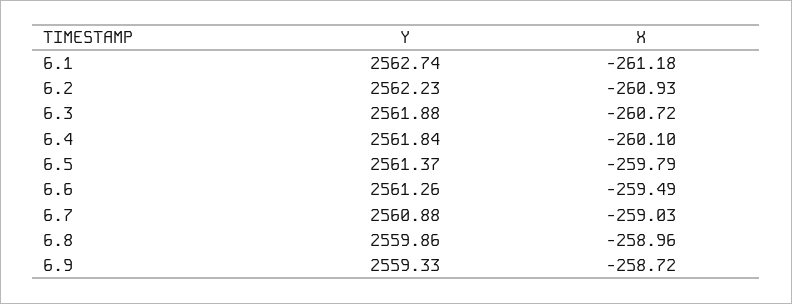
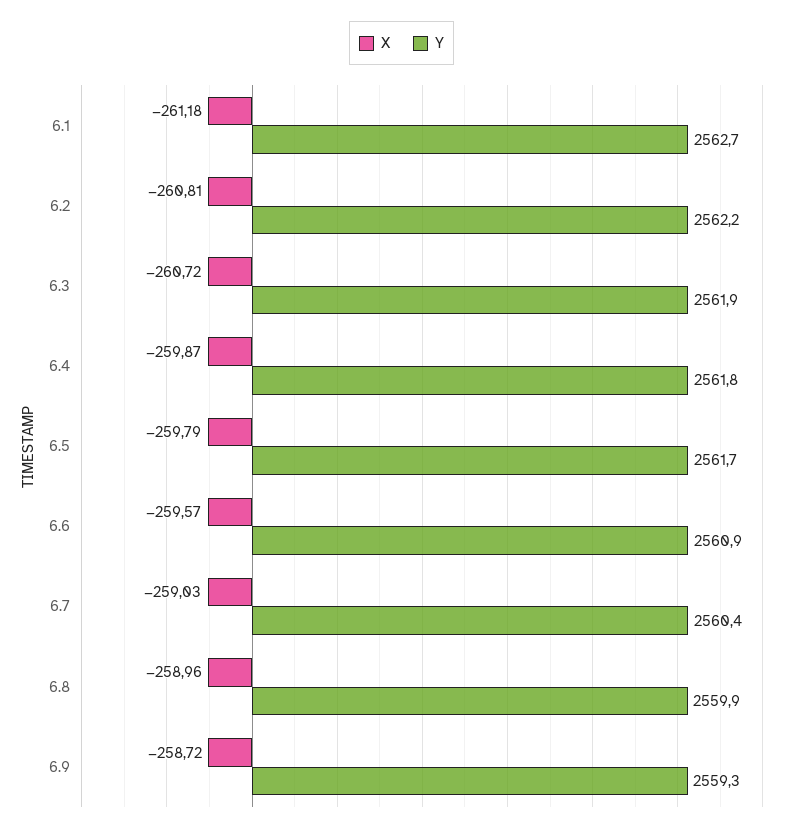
X, 6.2: -260.93 -> -260.81
X, 6.4: -260.1 -> -259.87
Y, 6.5: 2561.37 -> 2561.7
Y, 6.6: 2561.26 -> 2560.9
X, 6.6: -259.49 -> -259.57
Y, 6.7: 2560.88 -> 2560.4

